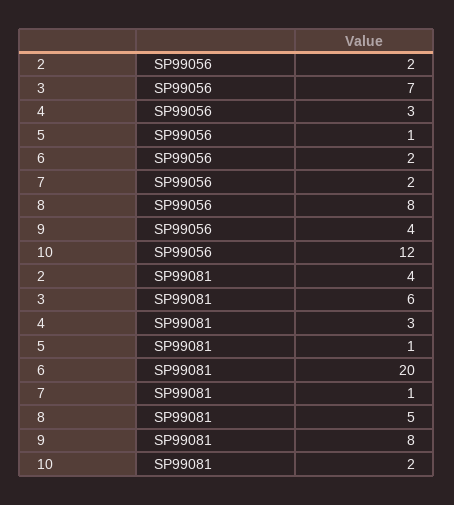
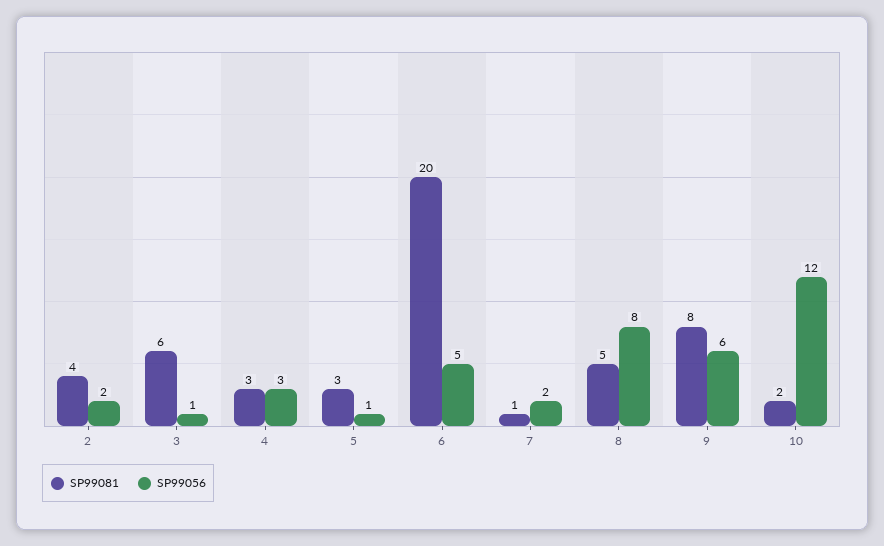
SP99056, 3: 7 -> 1
SP99056, 6: 2 -> 5
SP99056, 9: 4 -> 6
SP99081, 5: 1 -> 3

